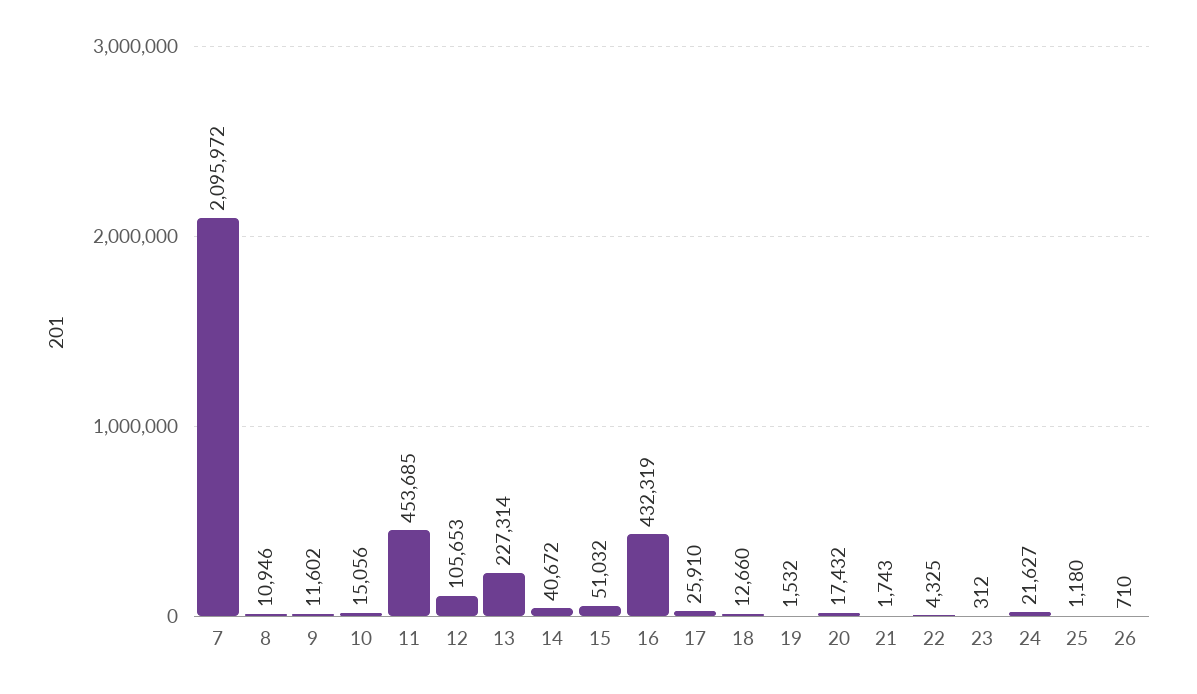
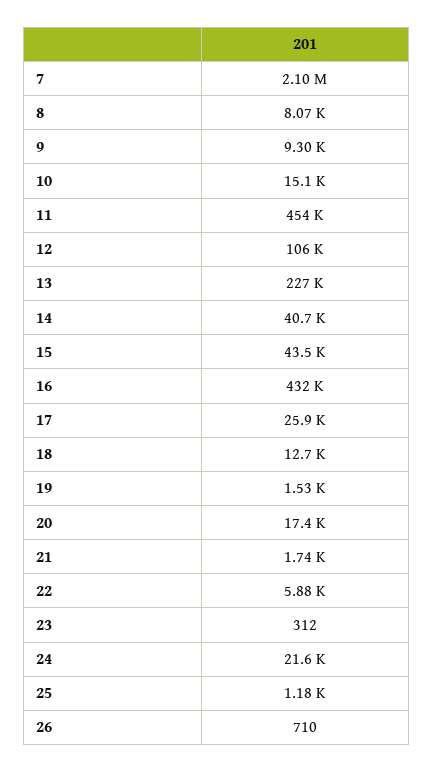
8: 10946 -> 8070
9: 11602 -> 9300
15: 51032 -> 43500
22: 4325 -> 5880

